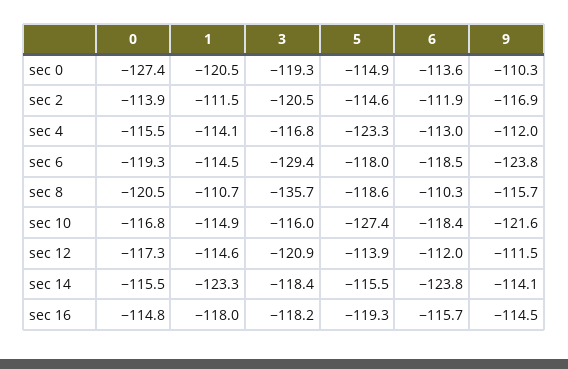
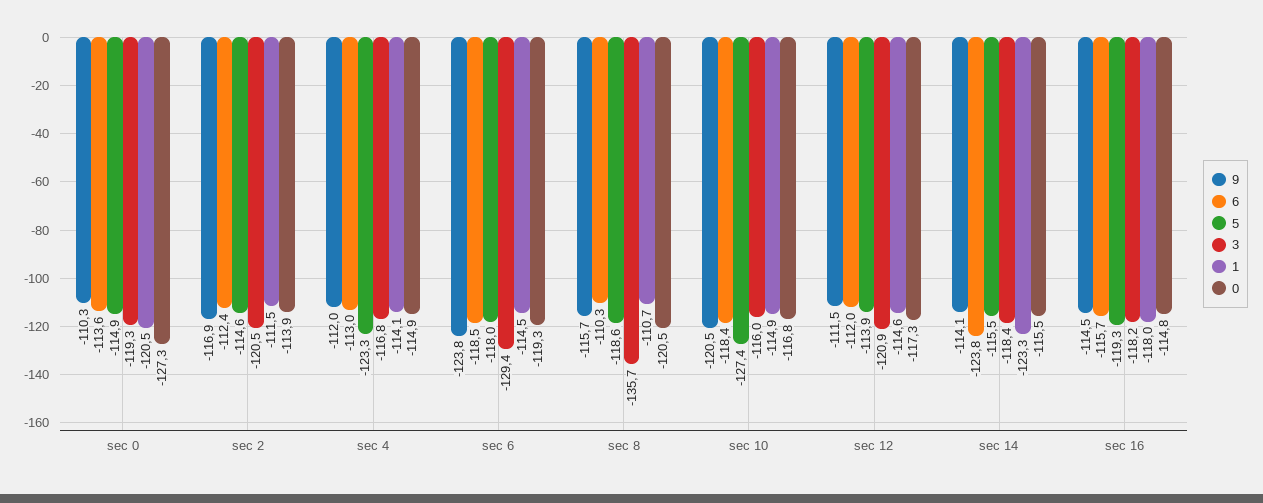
0, sec 0: -127.4 -> -127.3
6, sec 2: -111.9 -> -112.4
0, sec 4: -115.5 -> -114.9
9, sec 10: -121.6 -> -120.5

